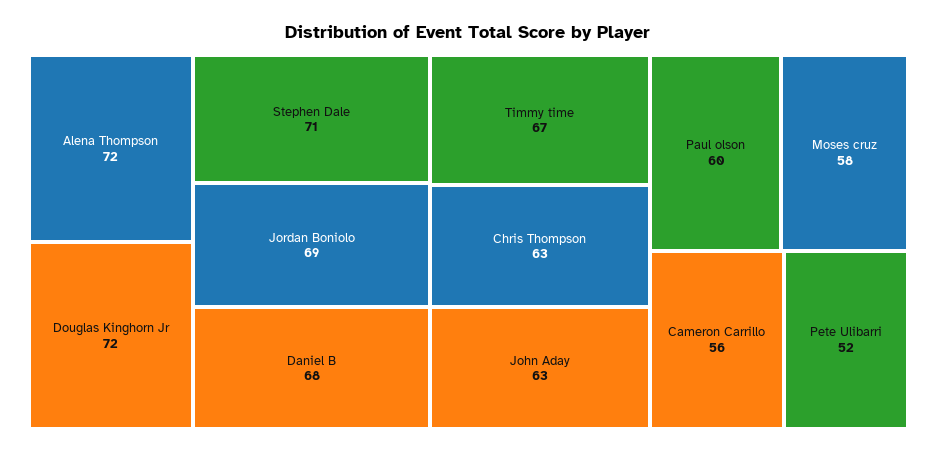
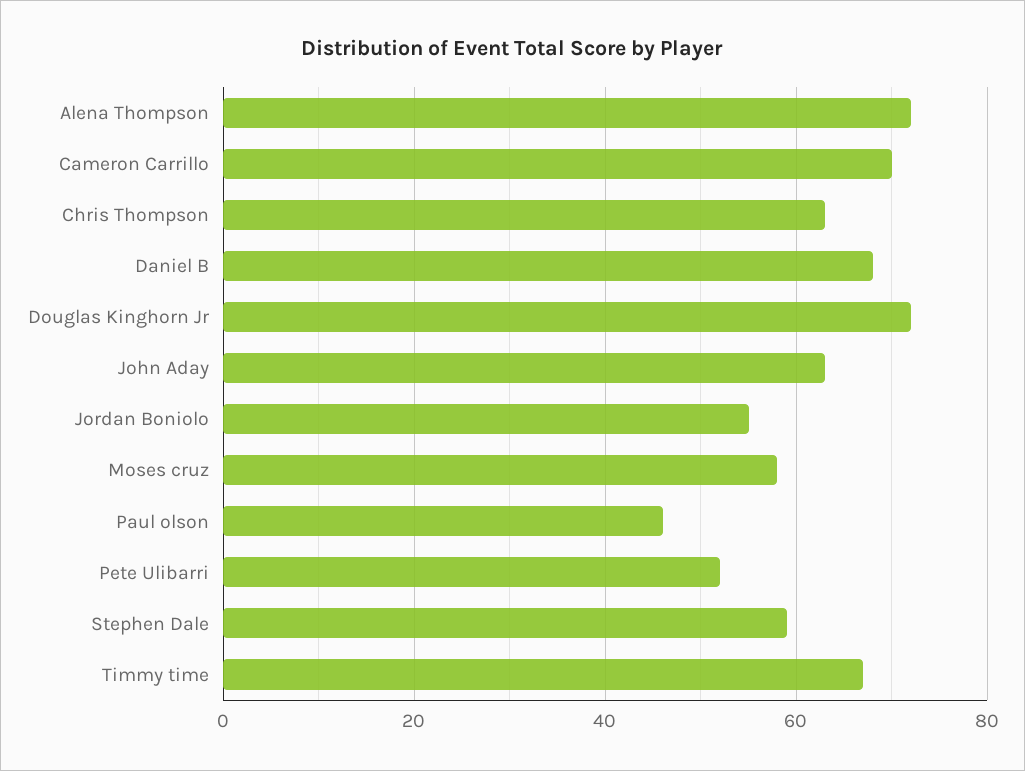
Stephen Dale: 71 -> 60
Jordan Boniolo: 69 -> 55
Paul olson: 60 -> 45
Cameron Carrillo: 56 -> 70

